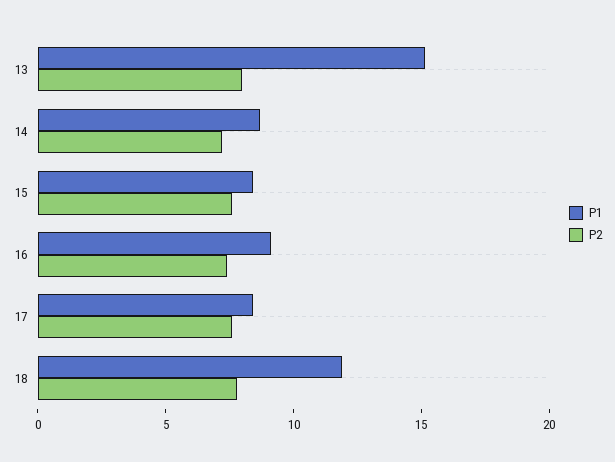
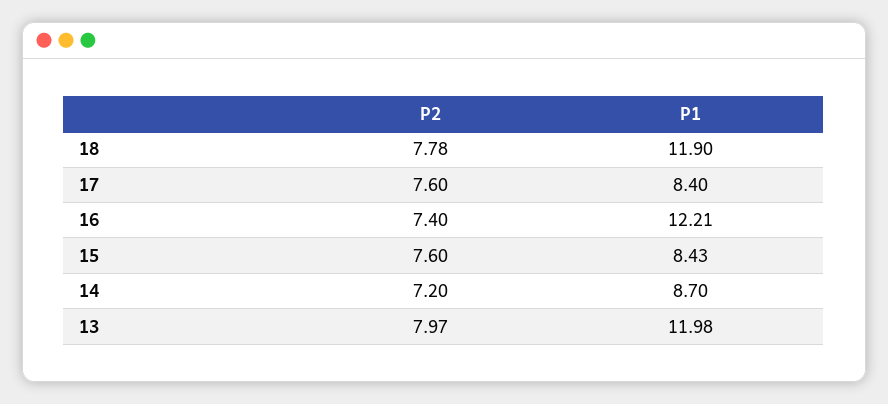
P1, 13: 15 -> 11.98
P1, 16: 9 -> 12.21

